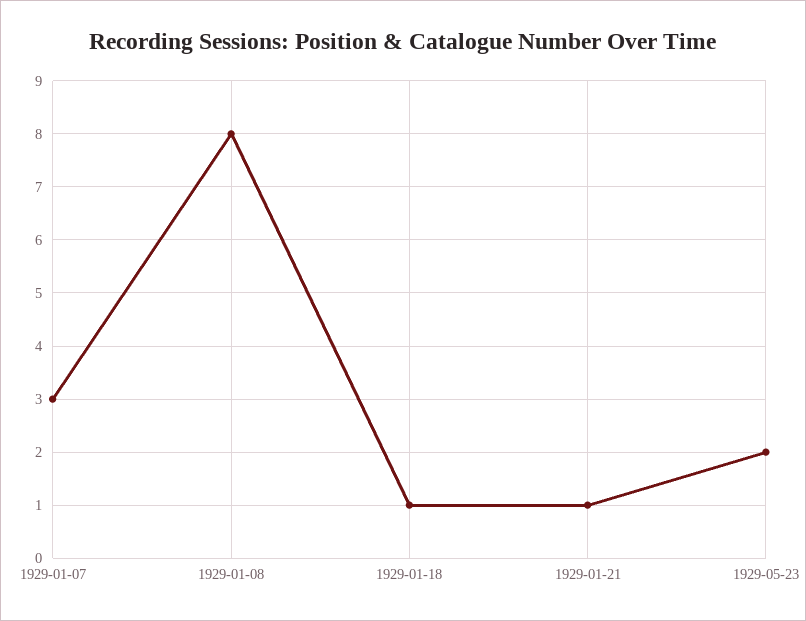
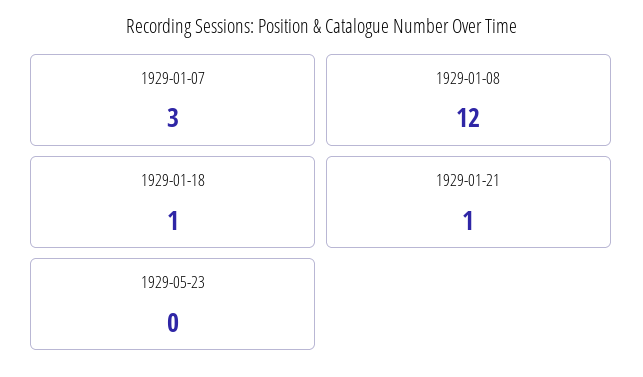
1929-01-08: 8 -> 12
1929-05-23: 2 -> 0

